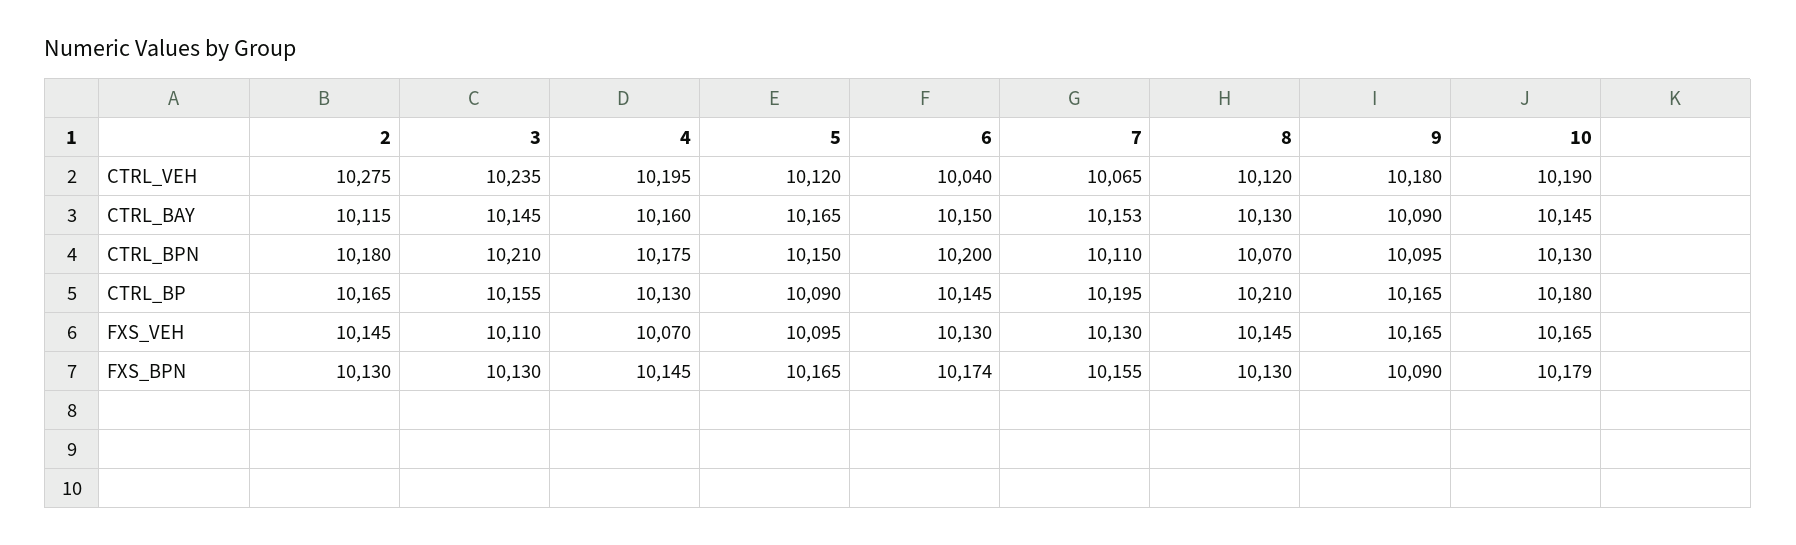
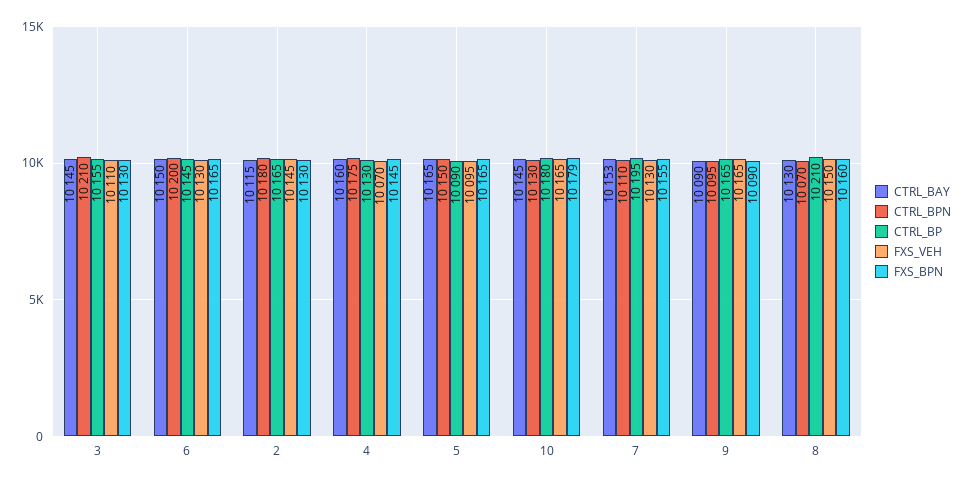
CTRL_VEH, 2: 10275 -> none
CTRL_VEH, 3: 10235 -> none
CTRL_VEH, 4: 10195 -> none
CTRL_VEH, 5: 10120 -> none
CTRL_VEH, 6: 10040 -> none
CTRL_VEH, 7: 10065 -> none
CTRL_VEH, 8: 10120 -> none
CTRL_VEH, 9: 10180 -> none
CTRL_VEH, 10: 10190 -> none
FXS_VEH, 8: 10145 -> 10150
FXS_BPN, 6: 10174 -> 10165
FXS_BPN, 8: 10130 -> 10160

